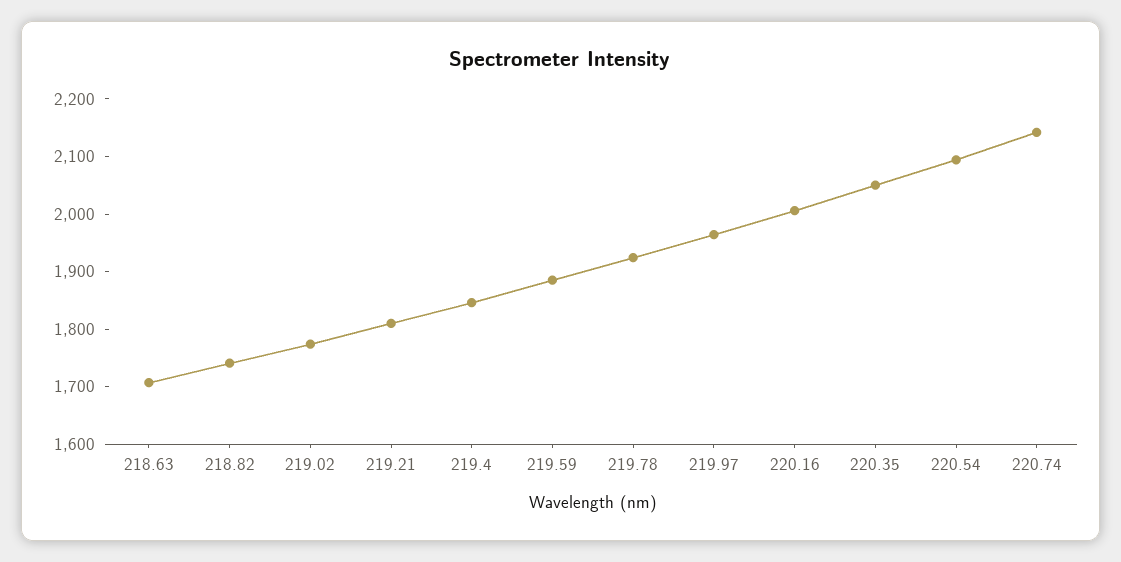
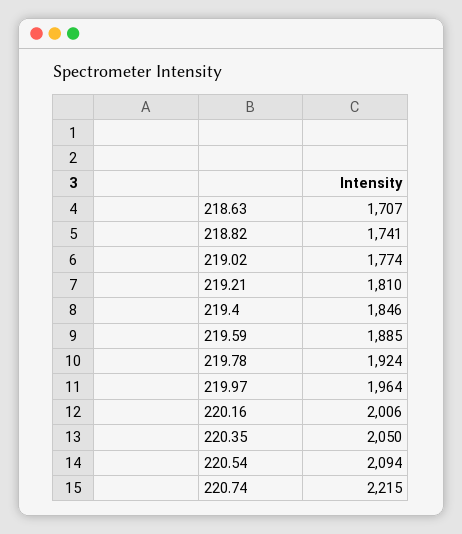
220.74: 2140 -> 2215

